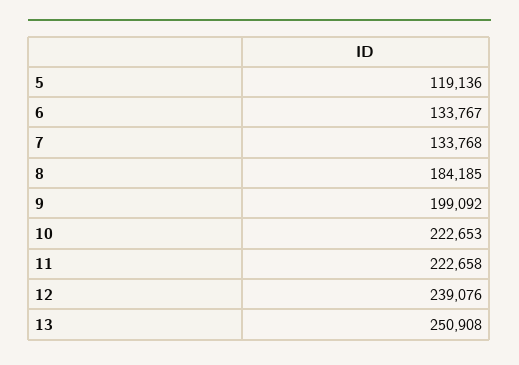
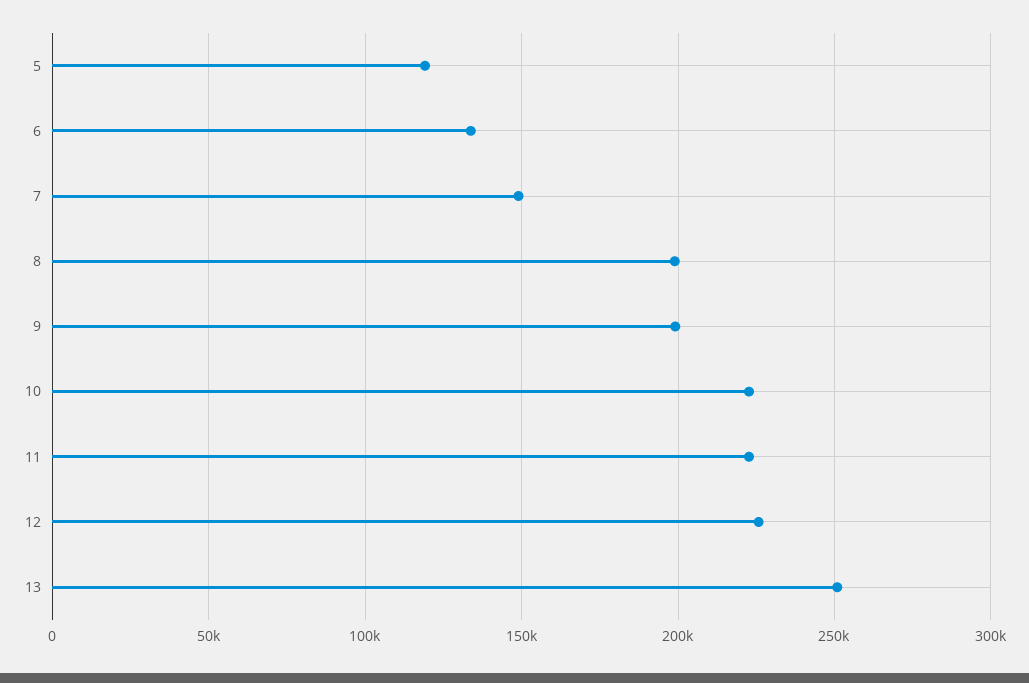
7: 133768 -> 150000
8: 184185 -> 200000
12: 239076 -> 225000

